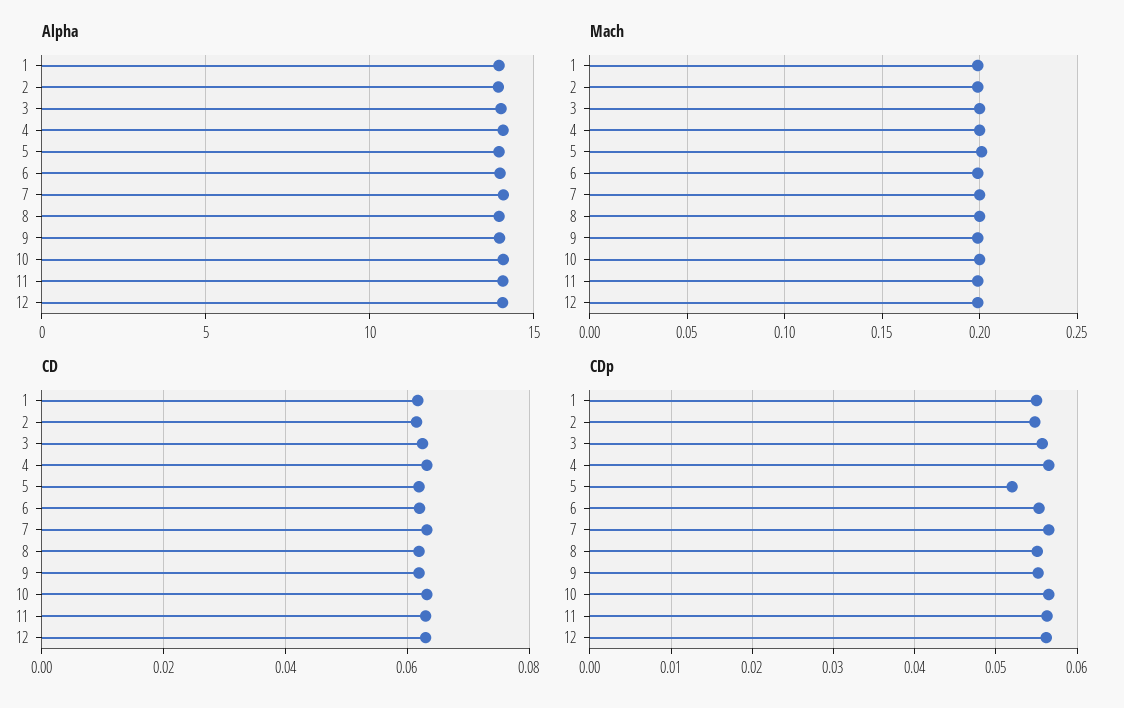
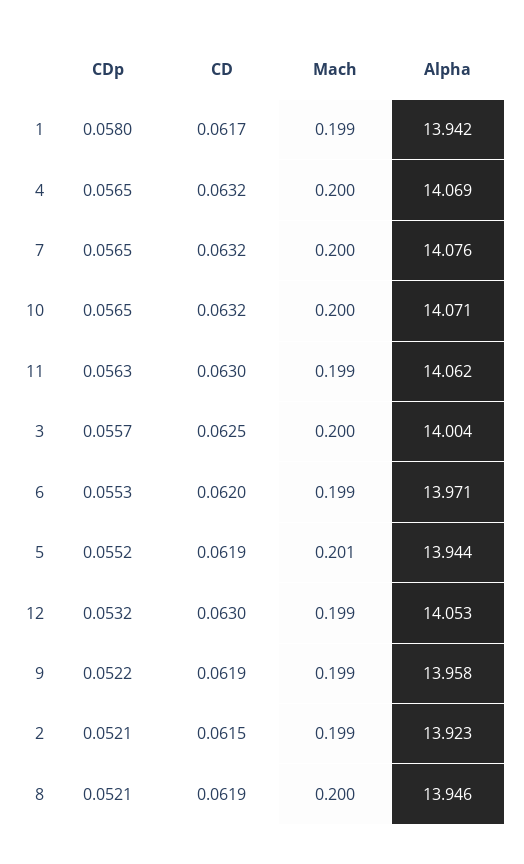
CDp, 1: 0.055 -> 0.058
CDp, 2: 0.055 -> 0.0521
CDp, 5: 0.052 -> 0.0552
CDp, 8: 0.055 -> 0.0521
CDp, 9: 0.055 -> 0.0522
CDp, 12: 0.056 -> 0.0532

